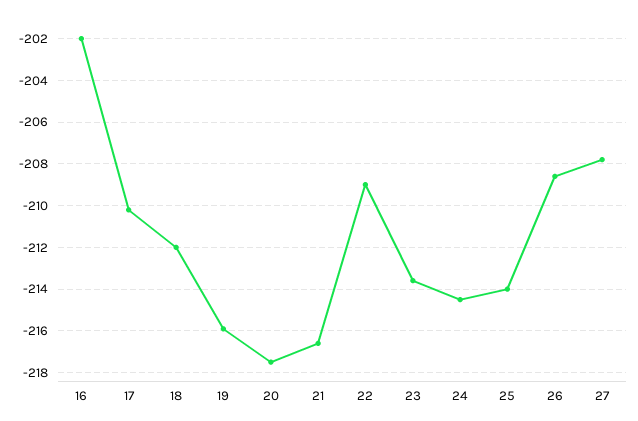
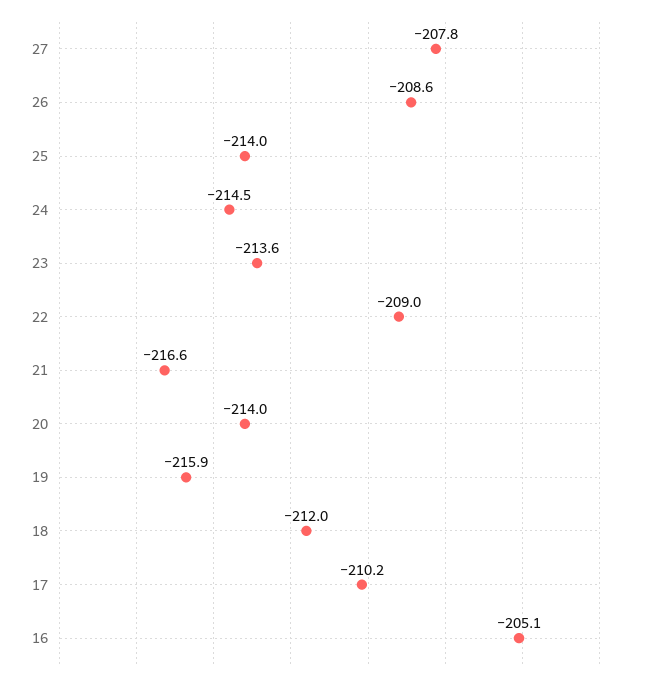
16: -202 -> -205.1
20: -217.5 -> -214

